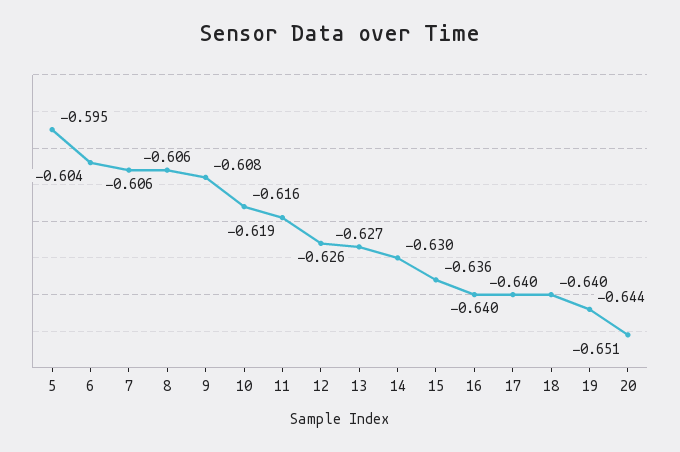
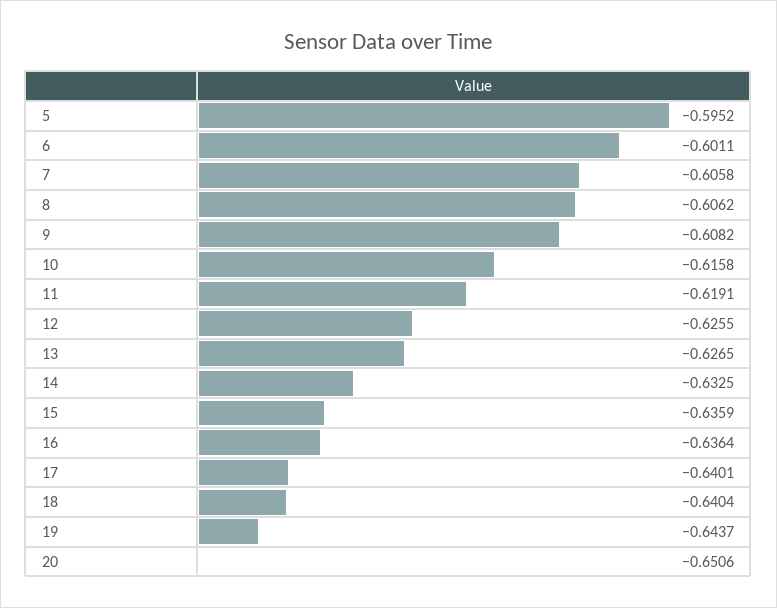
6: -0.604 -> -0.6011
14: -0.63 -> -0.6325
16: -0.64 -> -0.6364

